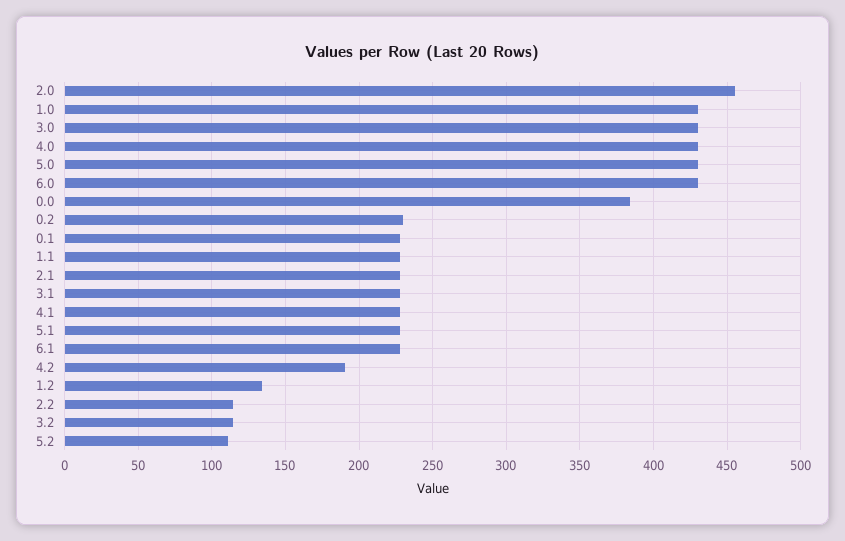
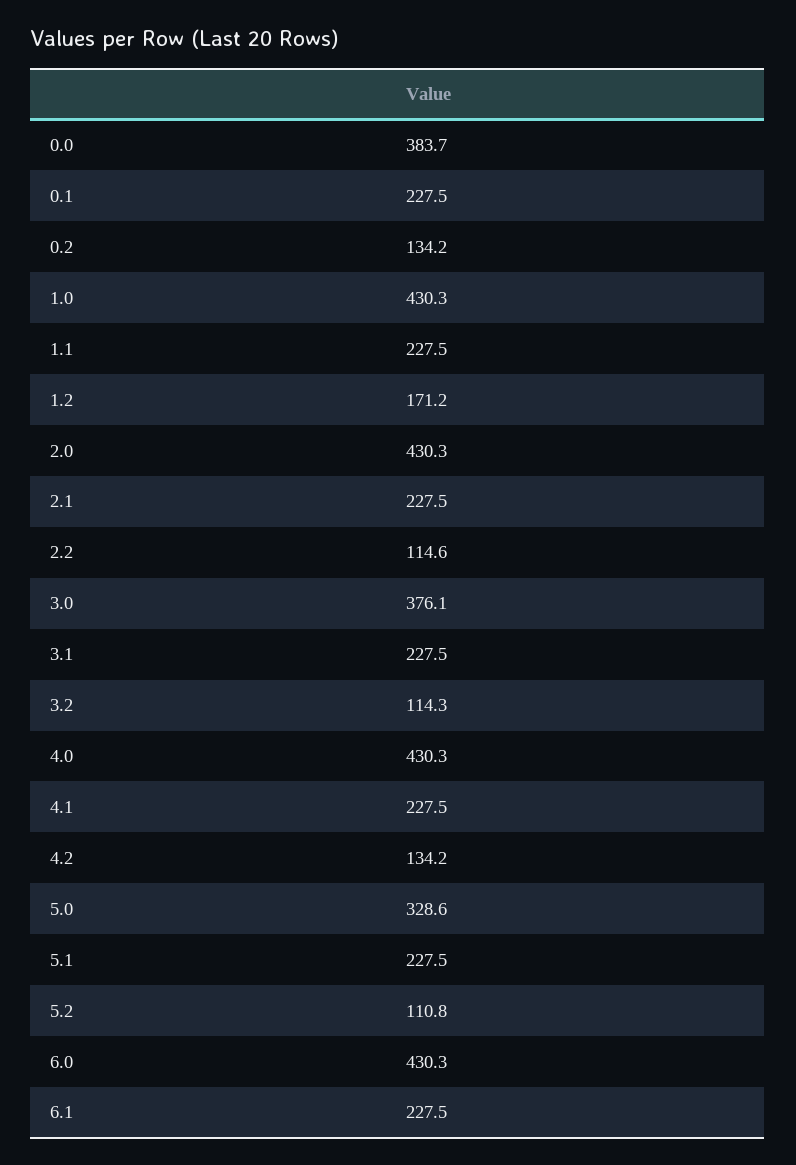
2.0: 455 -> 430.3
3.0: 430 -> 376.1
5.0: 430 -> 328.6
0.2: 230 -> 134.2
4.2: 190 -> 134.2
1.2: 135 -> 171.2

